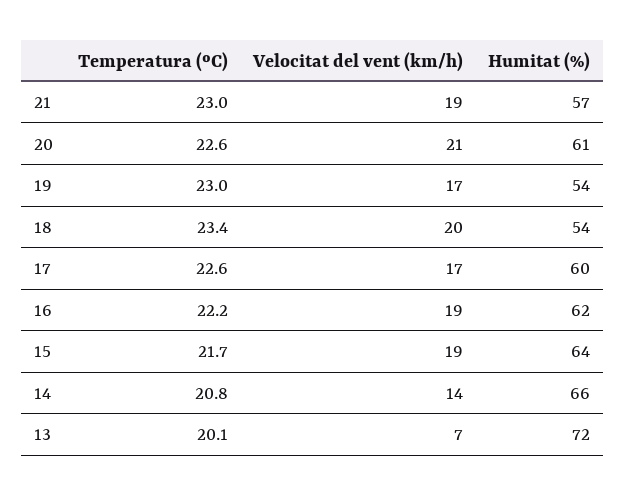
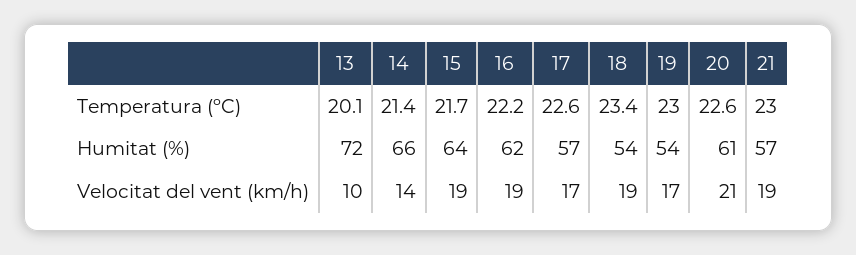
Velocitat del vent (km/h), 18: 20 -> 19
Humitat (%), 17: 60 -> 57
Temperatura (ºC), 14: 20.8 -> 21.4
Velocitat del vent (km/h), 13: 7 -> 10

